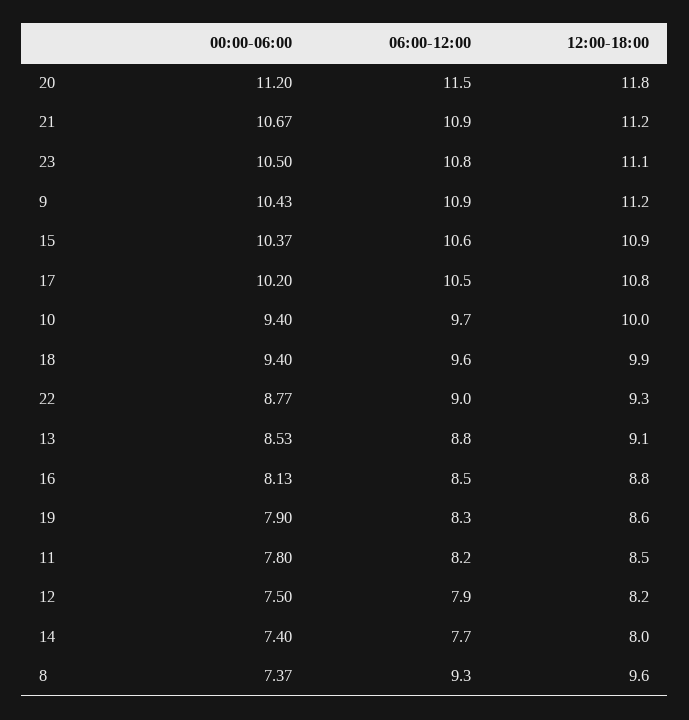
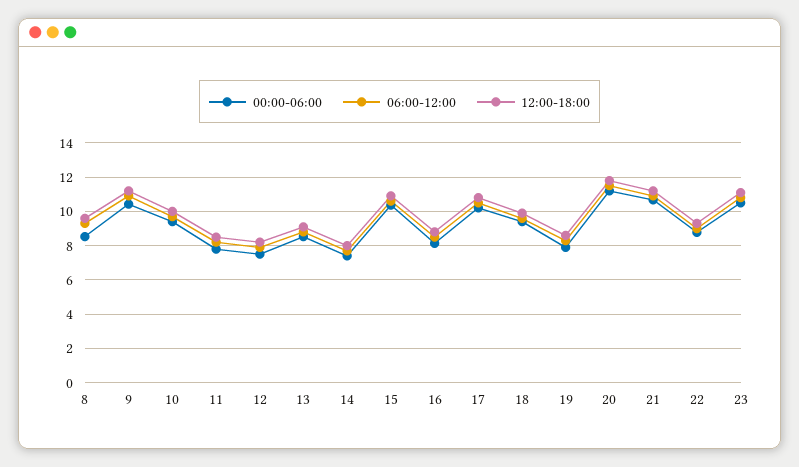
00:00-06:00, 8: 7.37 -> 8.5

